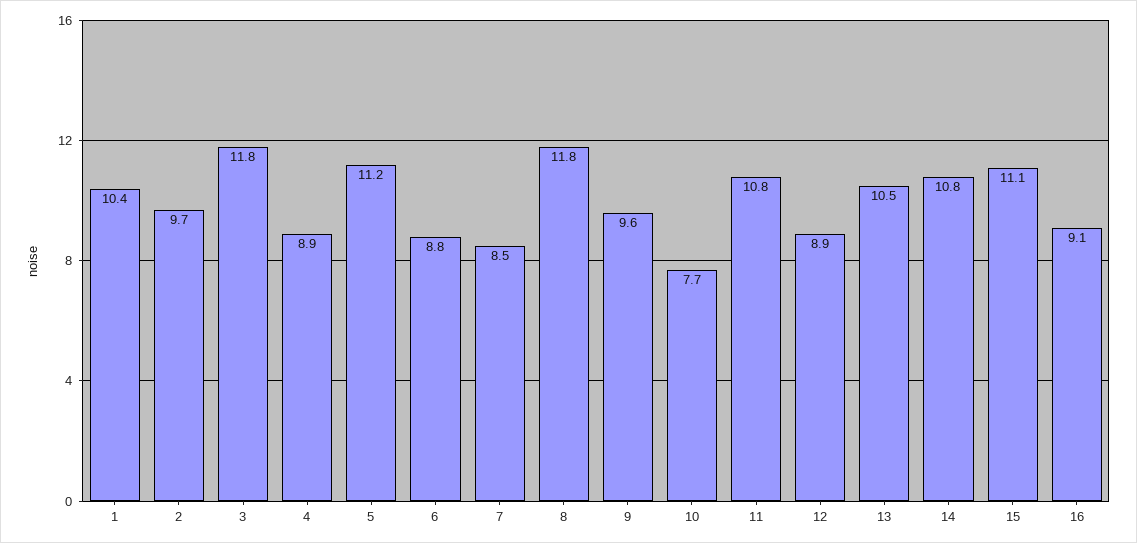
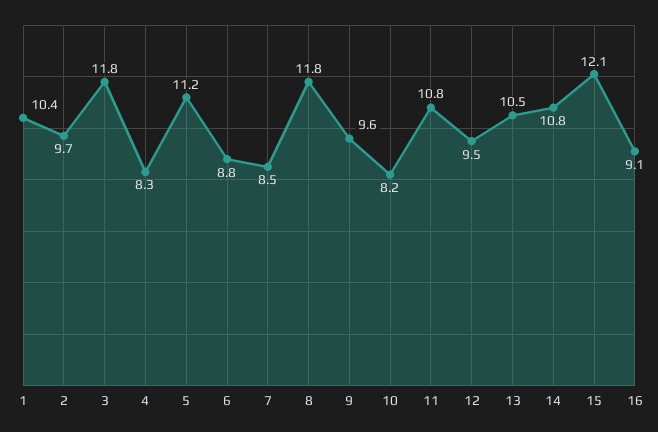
4: 8.9 -> 8.3
10: 7.7 -> 8.2
12: 8.9 -> 9.5
15: 11.1 -> 12.1

